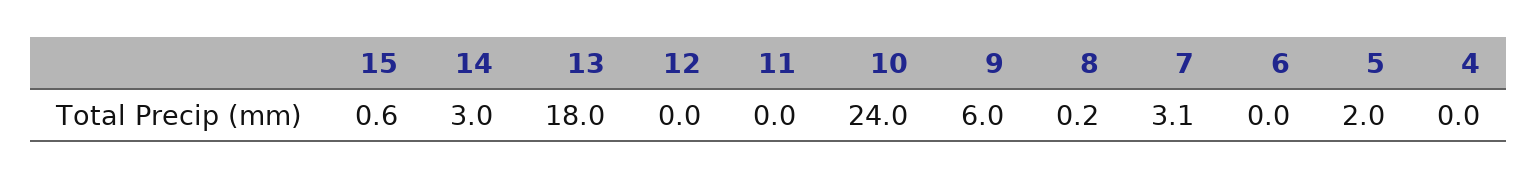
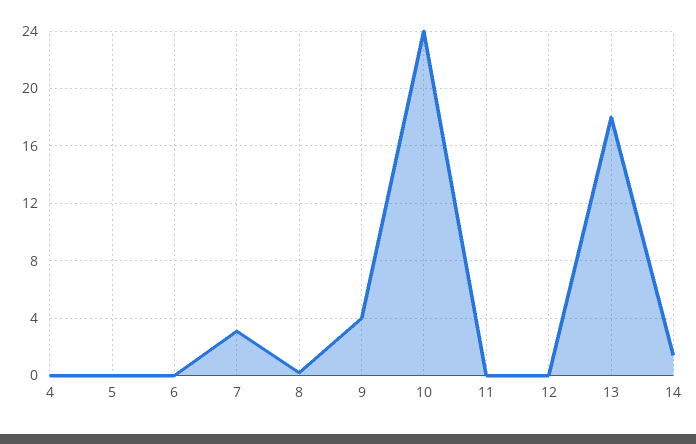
15: 0.6 -> none
14: 3 -> 1.5
9: 6 -> 4
5: 2 -> 0

